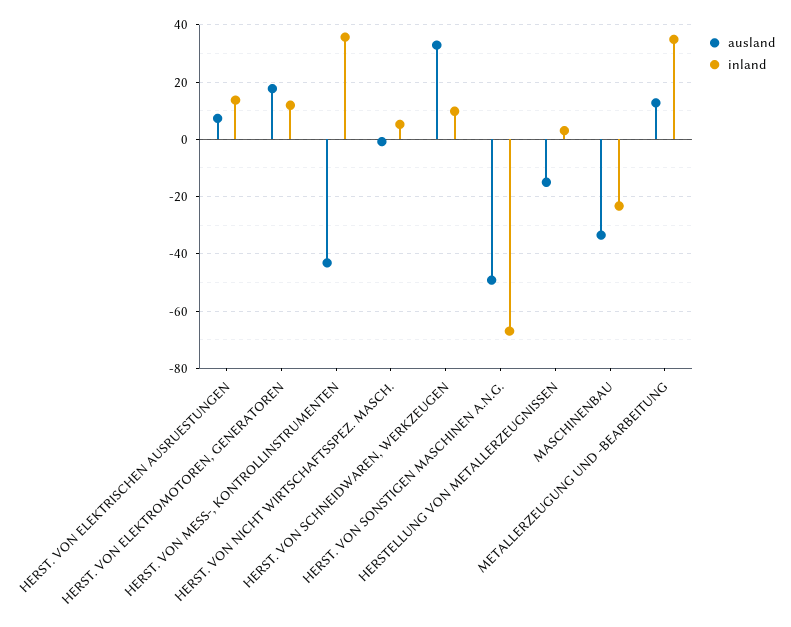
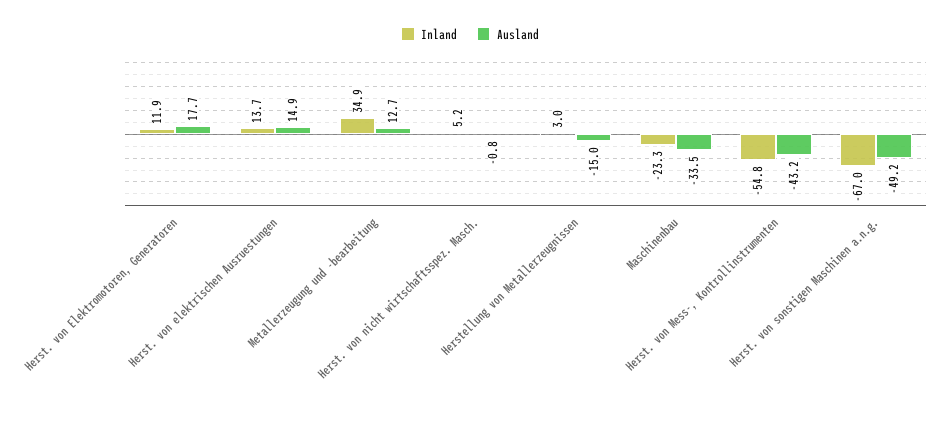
ausland, HERST. VON ELEKTRISCHEN AUSRUESTUNGEN: 7.5 -> 14.9
inland, HERST. VON MESS-, KONTROLLINSTRUMENTEN: 35 -> -54.8
ausland, HERST. VON SCHNEIDWAREN, WERKZEUGEN: 32.5 -> none
inland, HERST. VON SCHNEIDWAREN, WERKZEUGEN: 10 -> none

